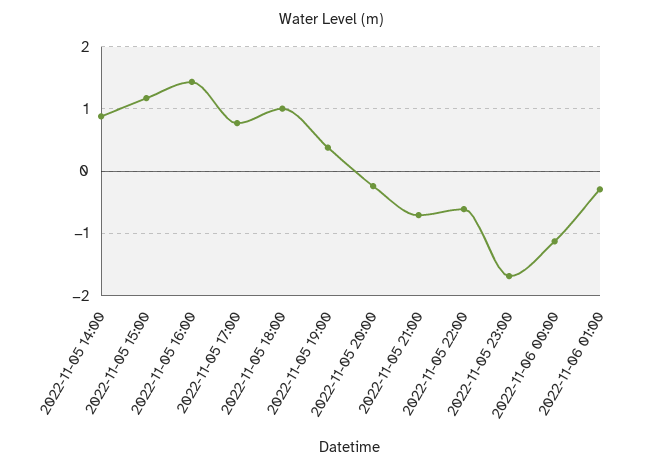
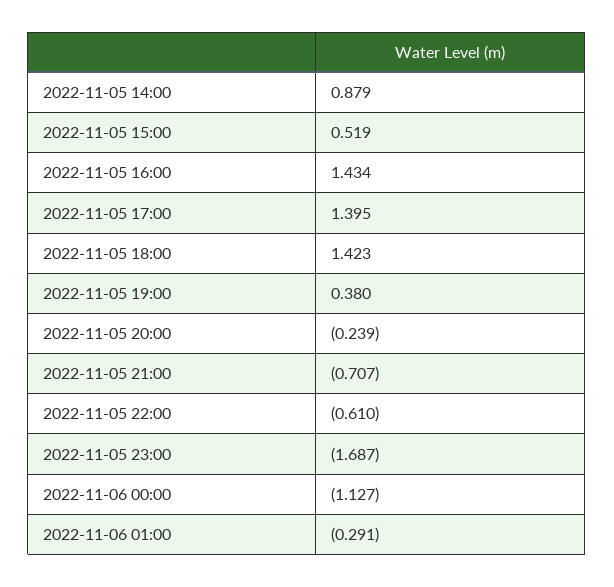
2022-11-05 15:00: 1.2 -> 0.519
2022-11-05 17:00: 0.8 -> 1.395
2022-11-05 18:00: 1 -> 1.423

